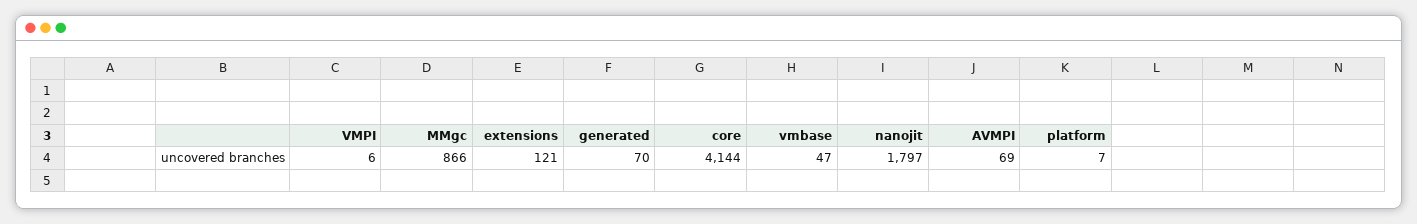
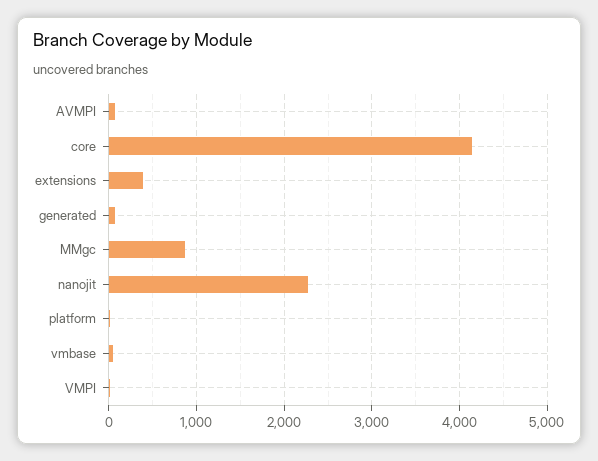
extensions: 121 -> 400
nanojit: 1797 -> 2300

